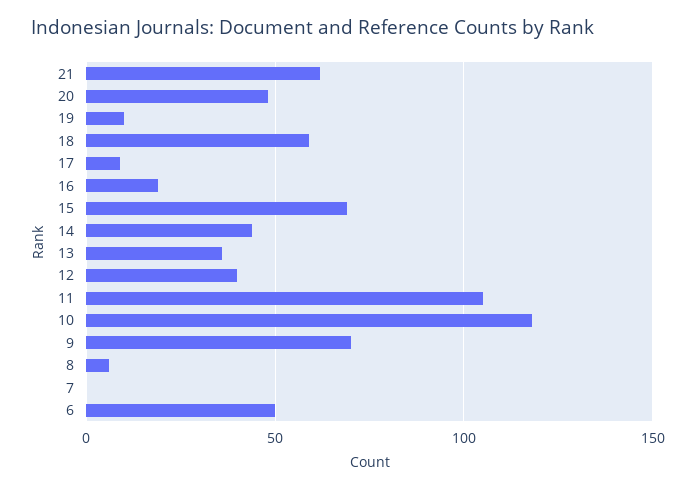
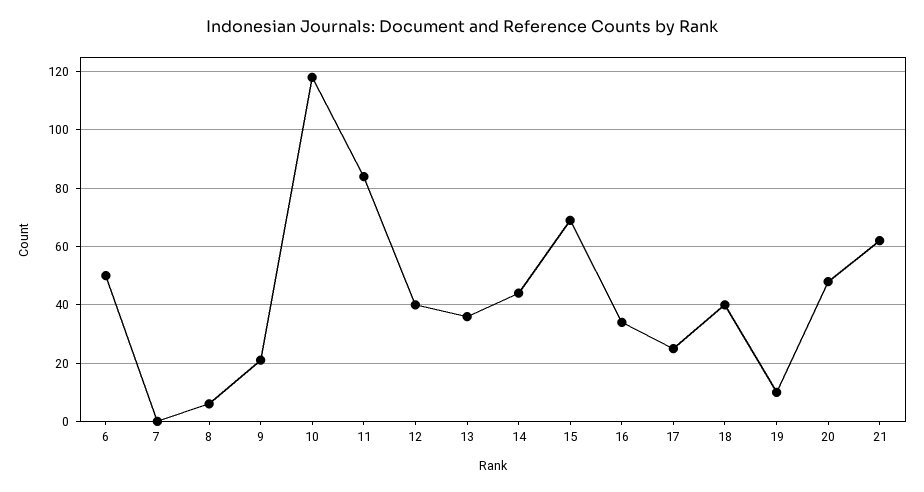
18: 60 -> 40
17: 10 -> 25
16: 20 -> 35
11: 105 -> 85
9: 70 -> 20

